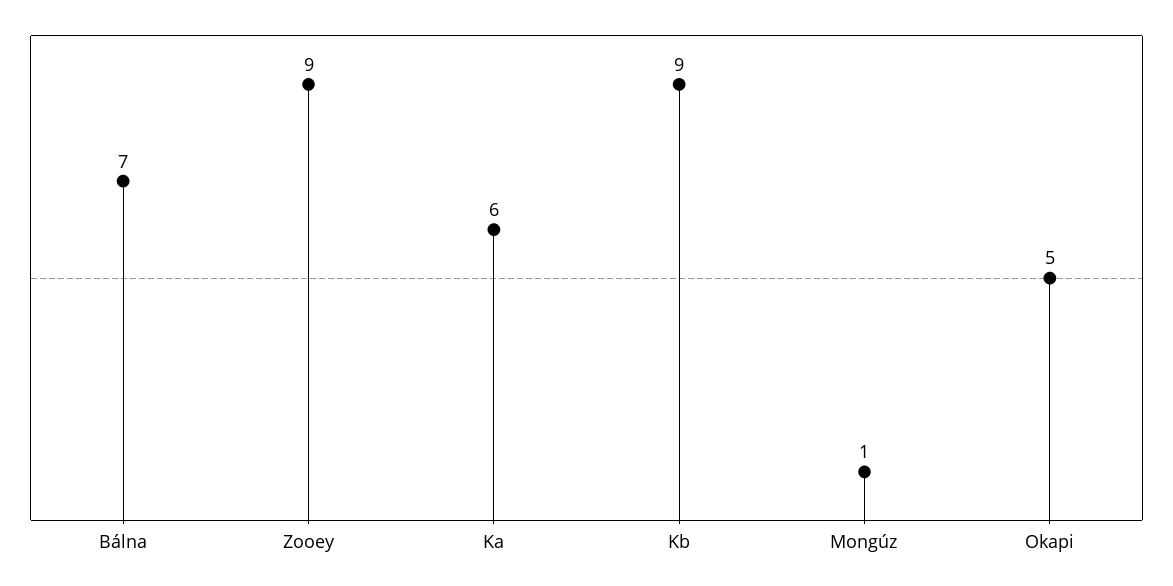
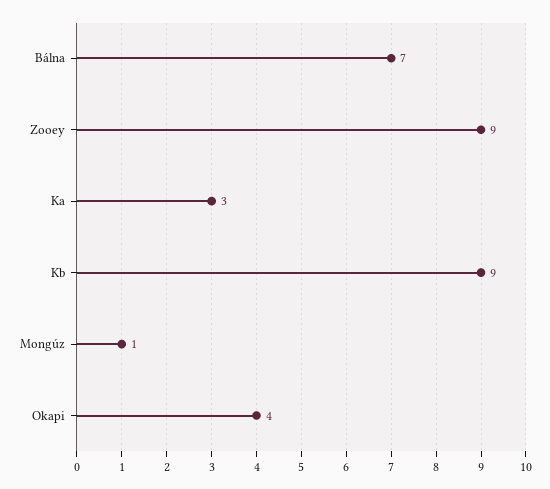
Ka: 6 -> 3
Okapi: 5 -> 4

